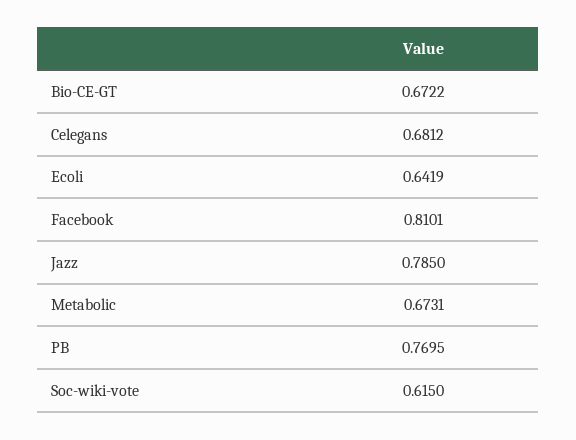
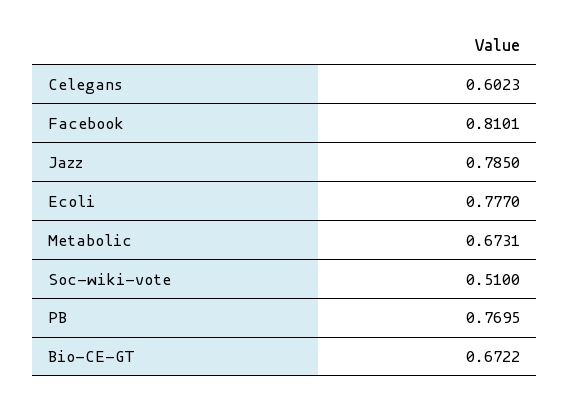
Celegans: 0.6812 -> 0.6023
Ecoli: 0.6419 -> 0.777
Soc-wiki-vote: 0.615 -> 0.51

